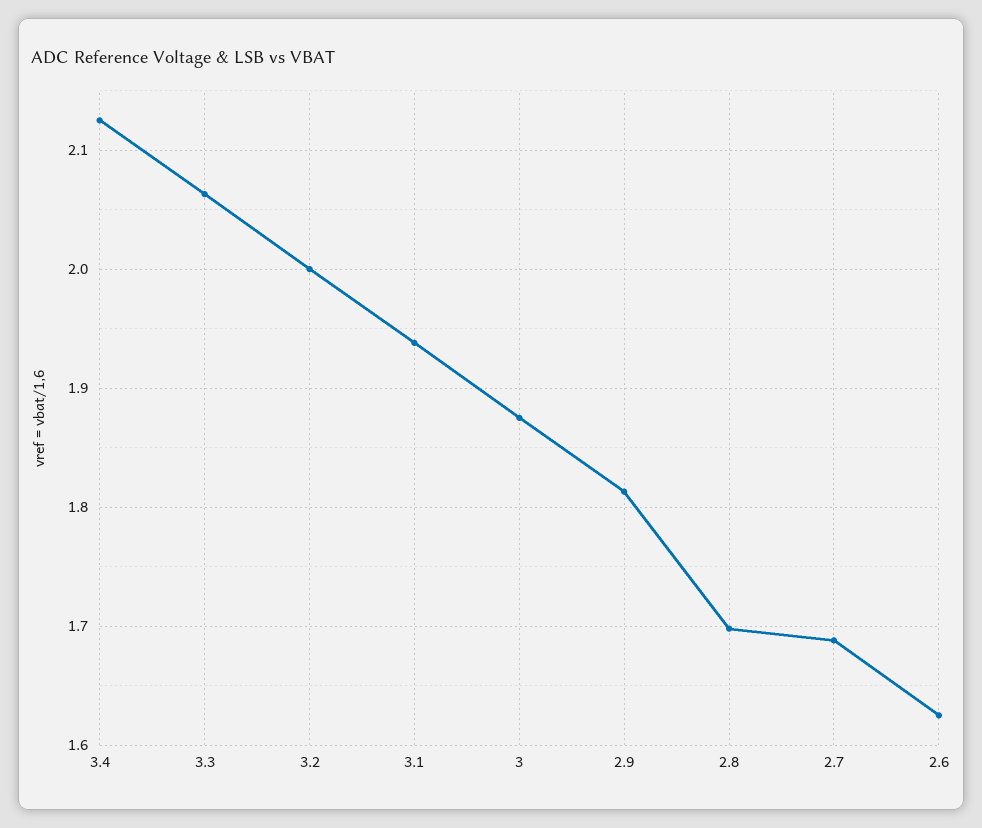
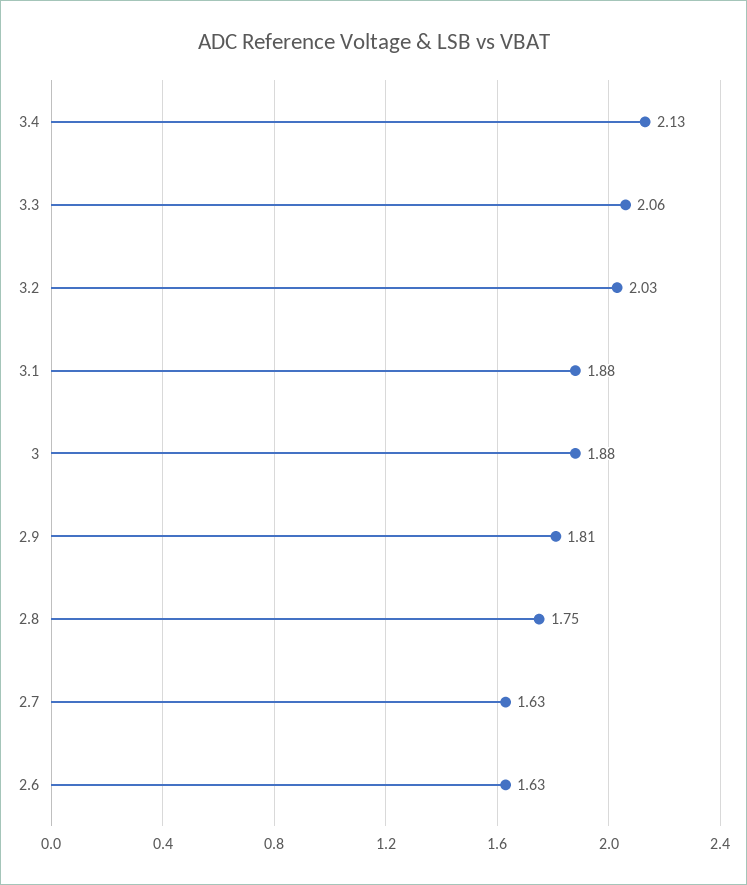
3.2: 2 -> 2.03
3.1: 1.94 -> 1.88
2.8: 1.7 -> 1.75
2.7: 1.69 -> 1.63

